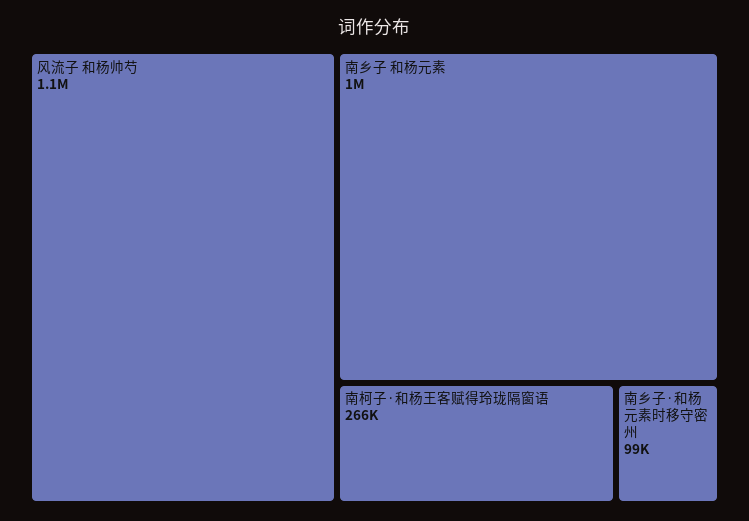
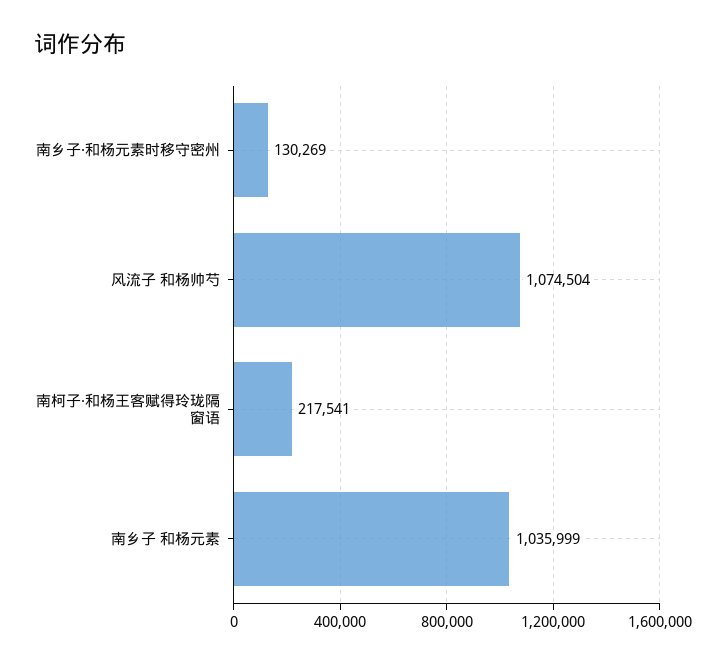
南柯子·和杨王客赋得玲珑隔窗语: 266000 -> 217541
南乡子·和杨元素时移守密州: 99000 -> 130269

